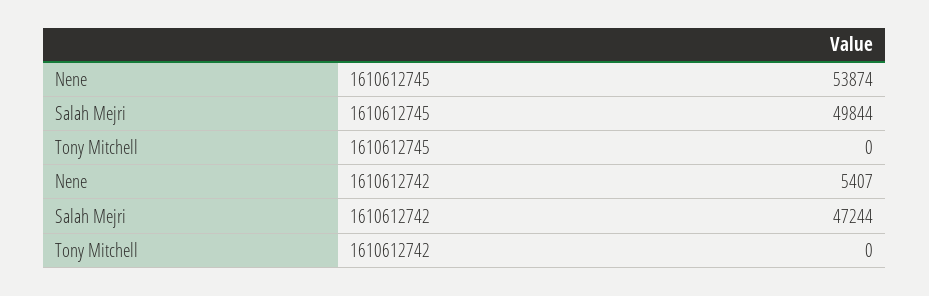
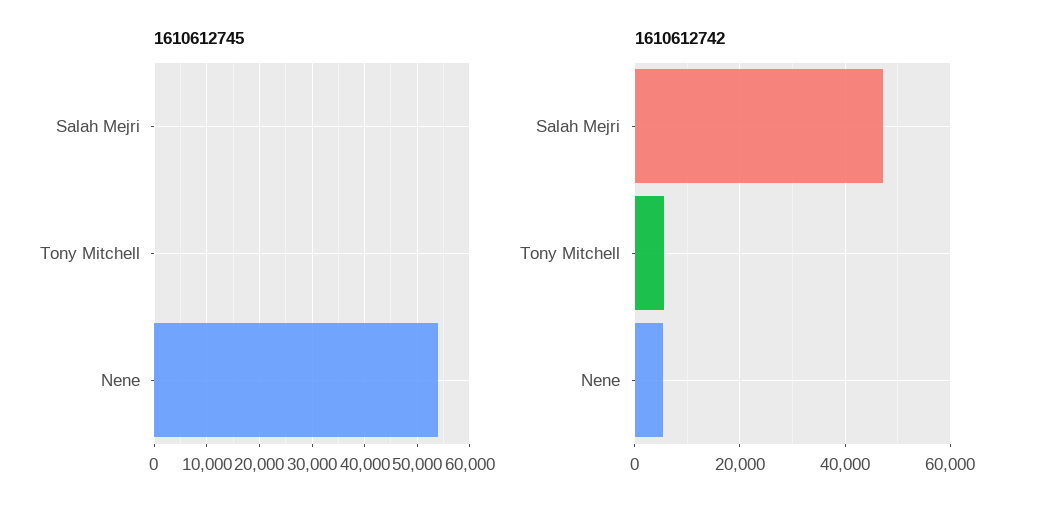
1610612745, Salah Mejri: 49844 -> 0
1610612742, Tony Mitchell: 0 -> 6000

